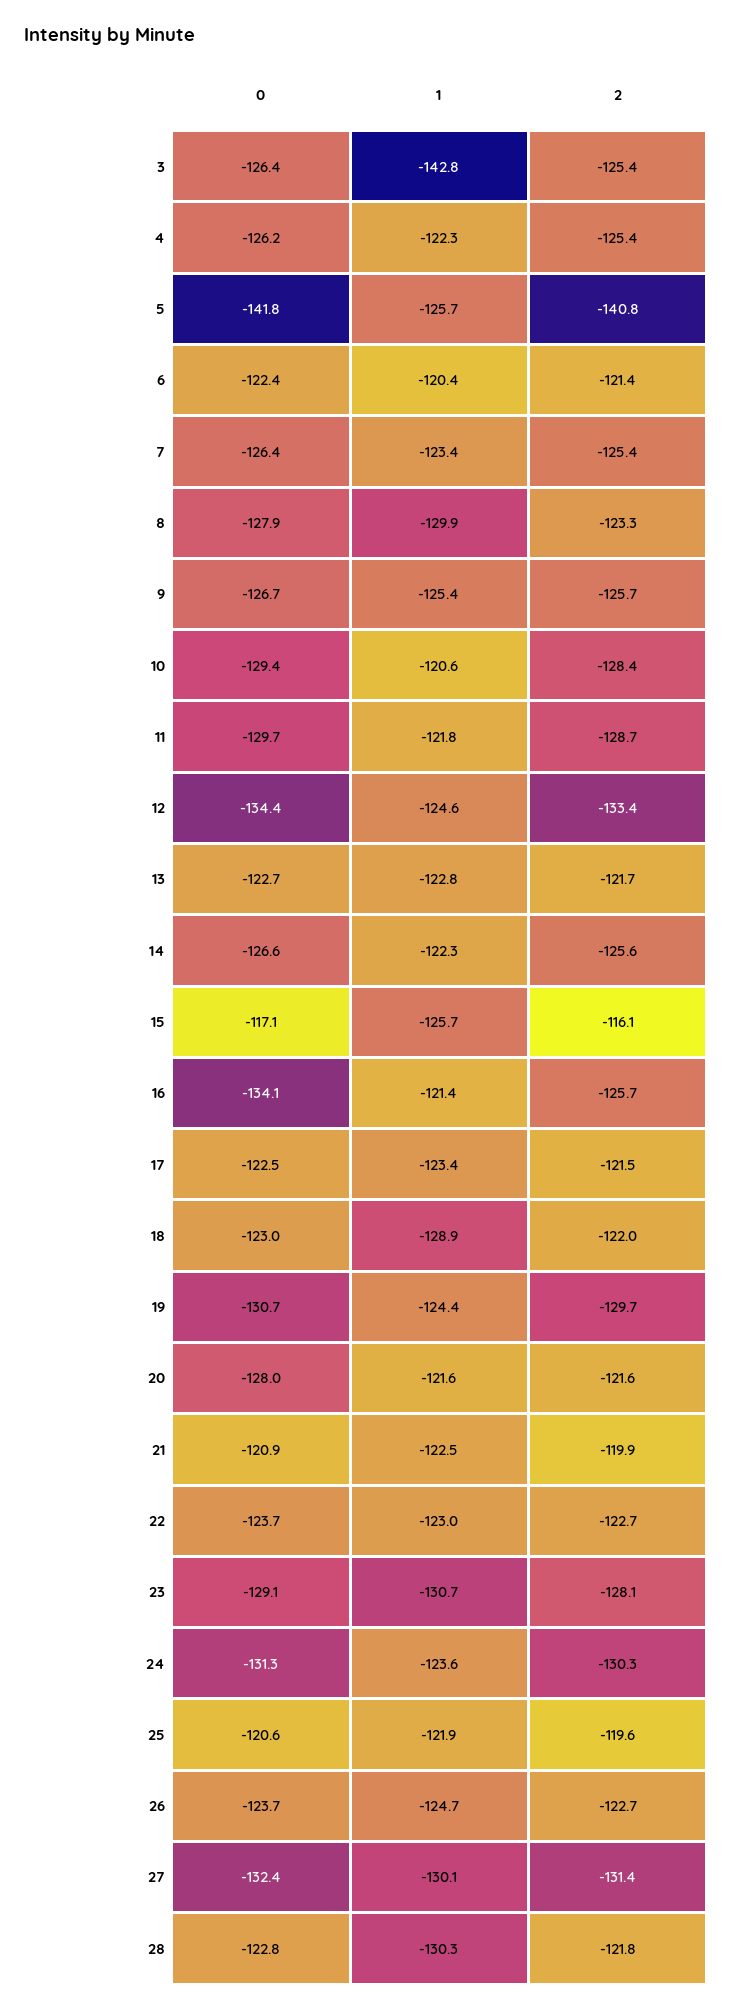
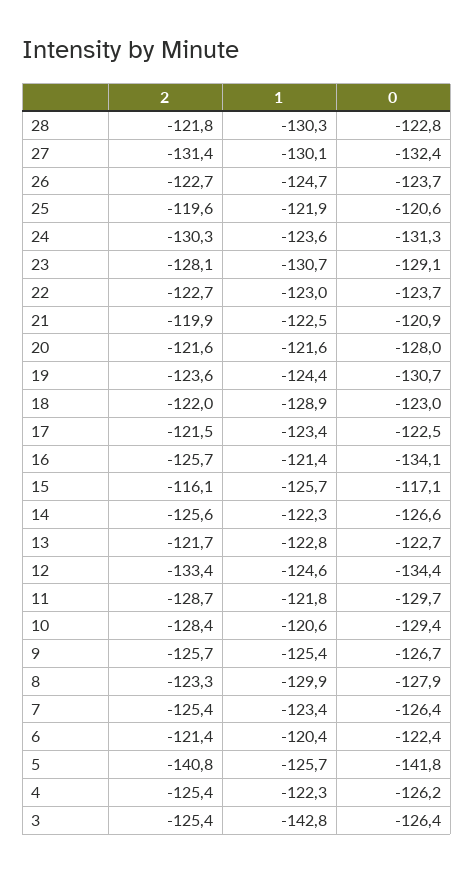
2, 19: -129.7 -> -123.6

